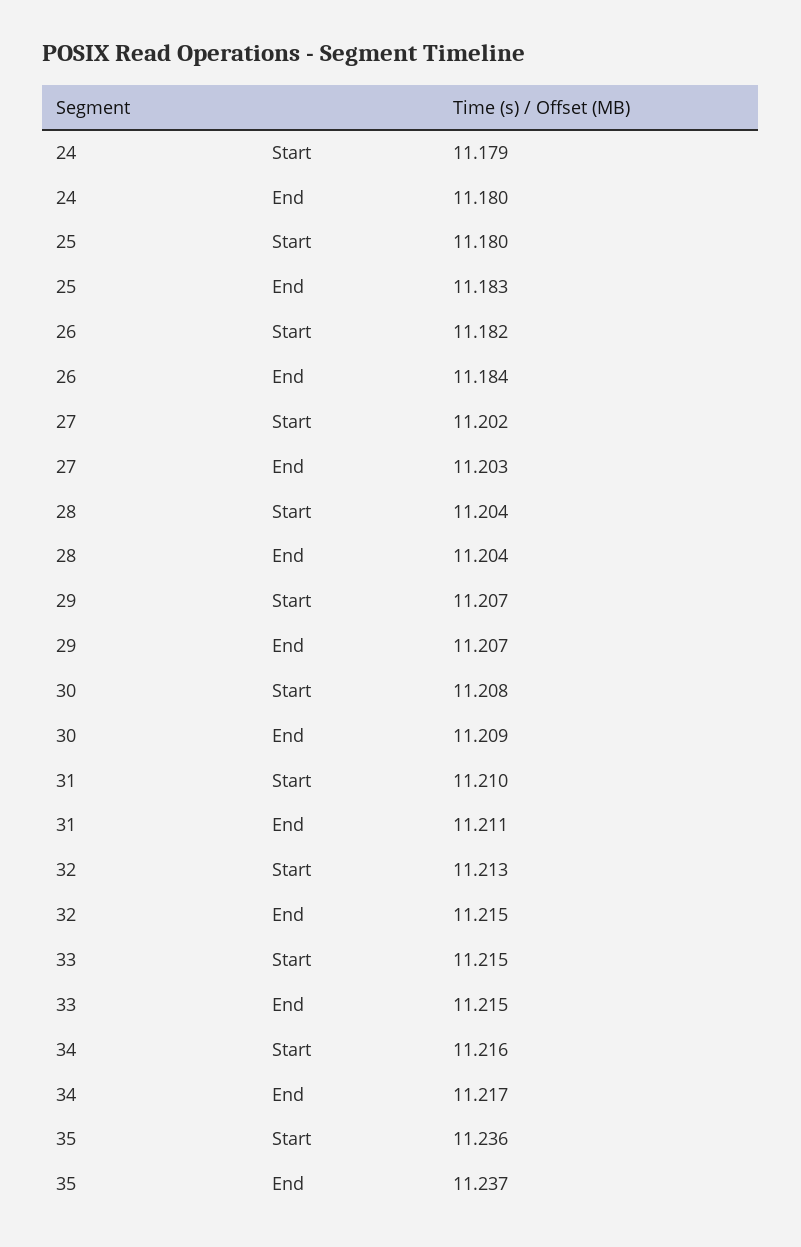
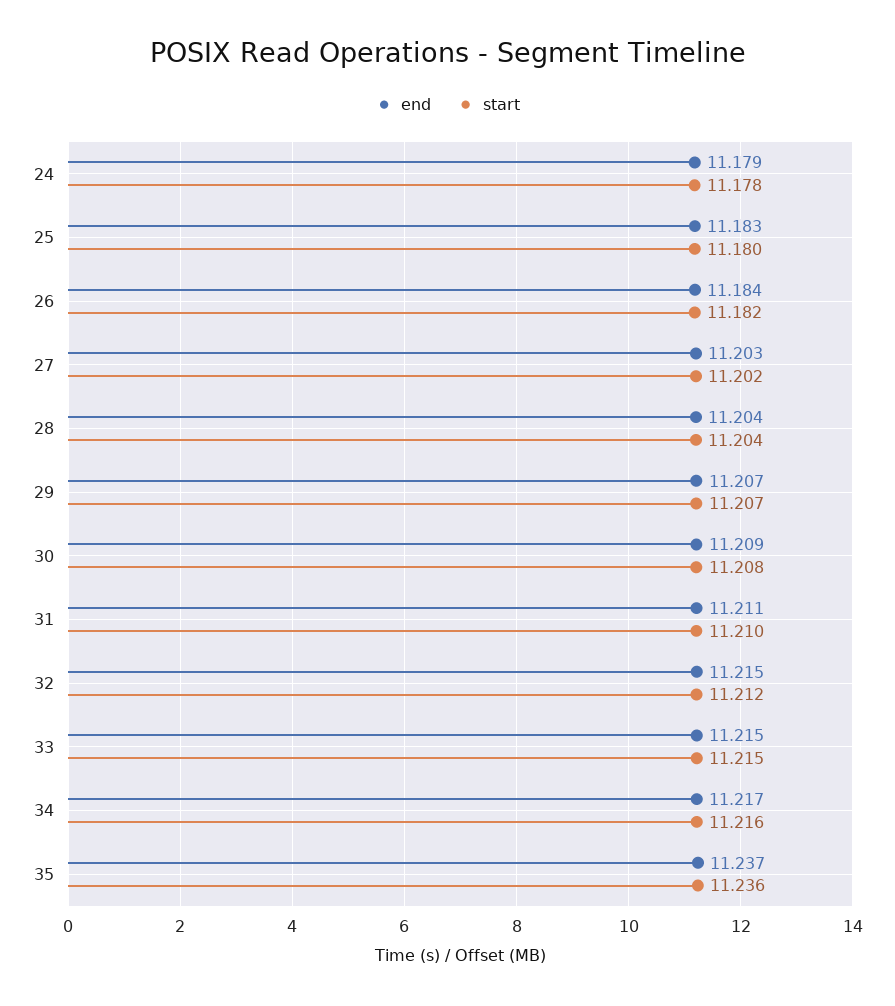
Start, 24: 11.179 -> 11.178
End, 24: 11.18 -> 11.179
Start, 32: 11.213 -> 11.212

